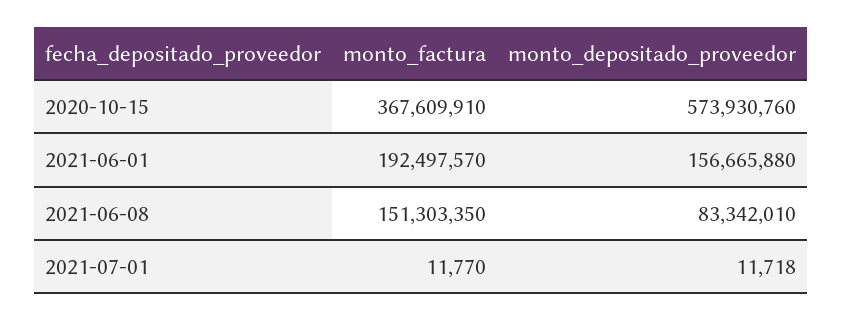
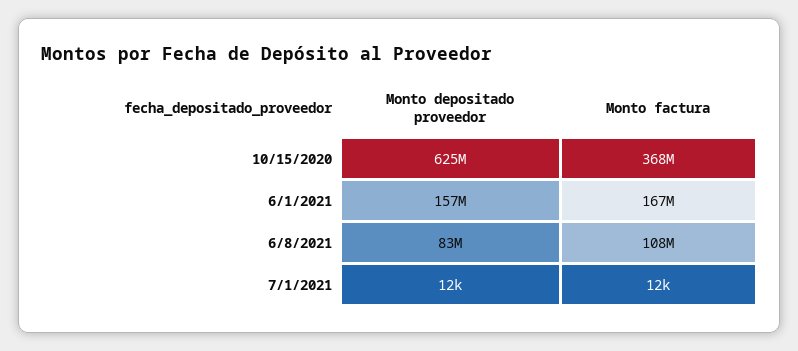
monto_depositado_proveedor, 2020-10-15: 573930760 -> 625000000
monto_factura, 2021-06-01: 192497570 -> 167000000
monto_factura, 2021-06-08: 151303350 -> 108000000

